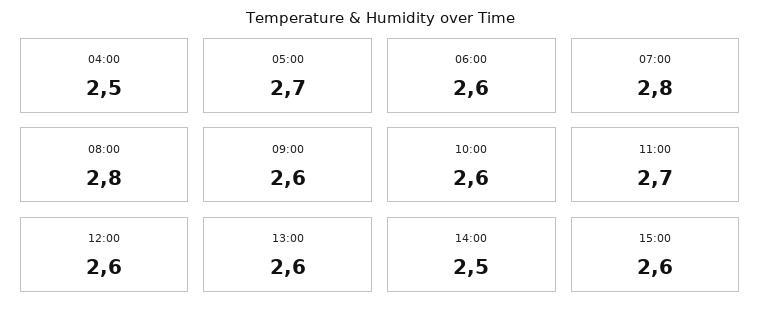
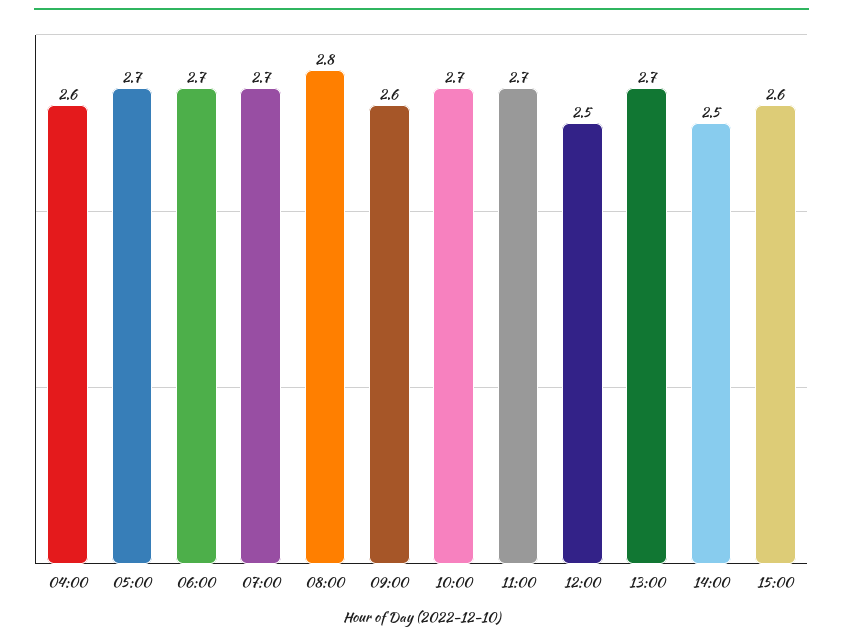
04:00: 2.5 -> 2.6
06:00: 2.6 -> 2.7
07:00: 2.8 -> 2.7
10:00: 2.6 -> 2.7
12:00: 2.6 -> 2.5
13:00: 2.6 -> 2.7

